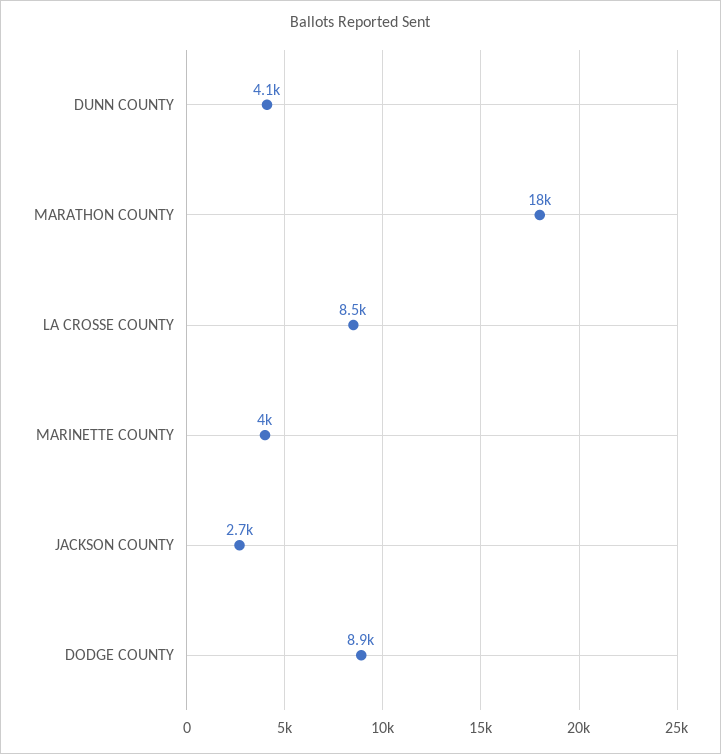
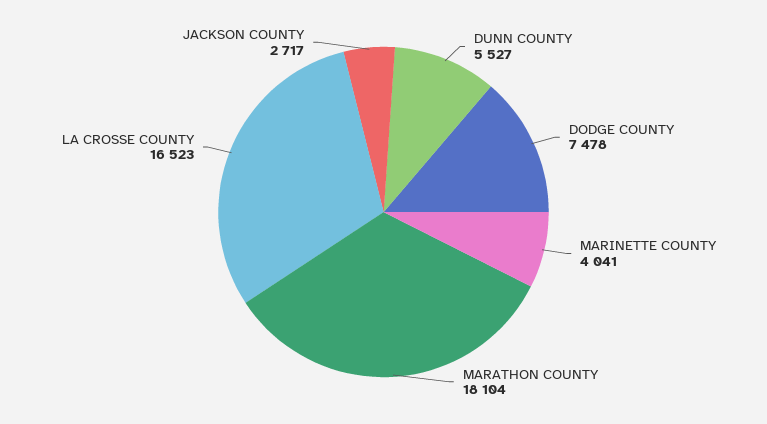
DUNN COUNTY: 4100 -> 5527
LA CROSSE COUNTY: 8500 -> 16523
DODGE COUNTY: 8900 -> 7478

